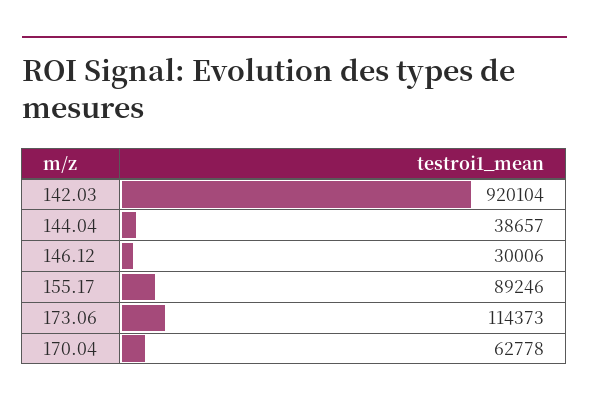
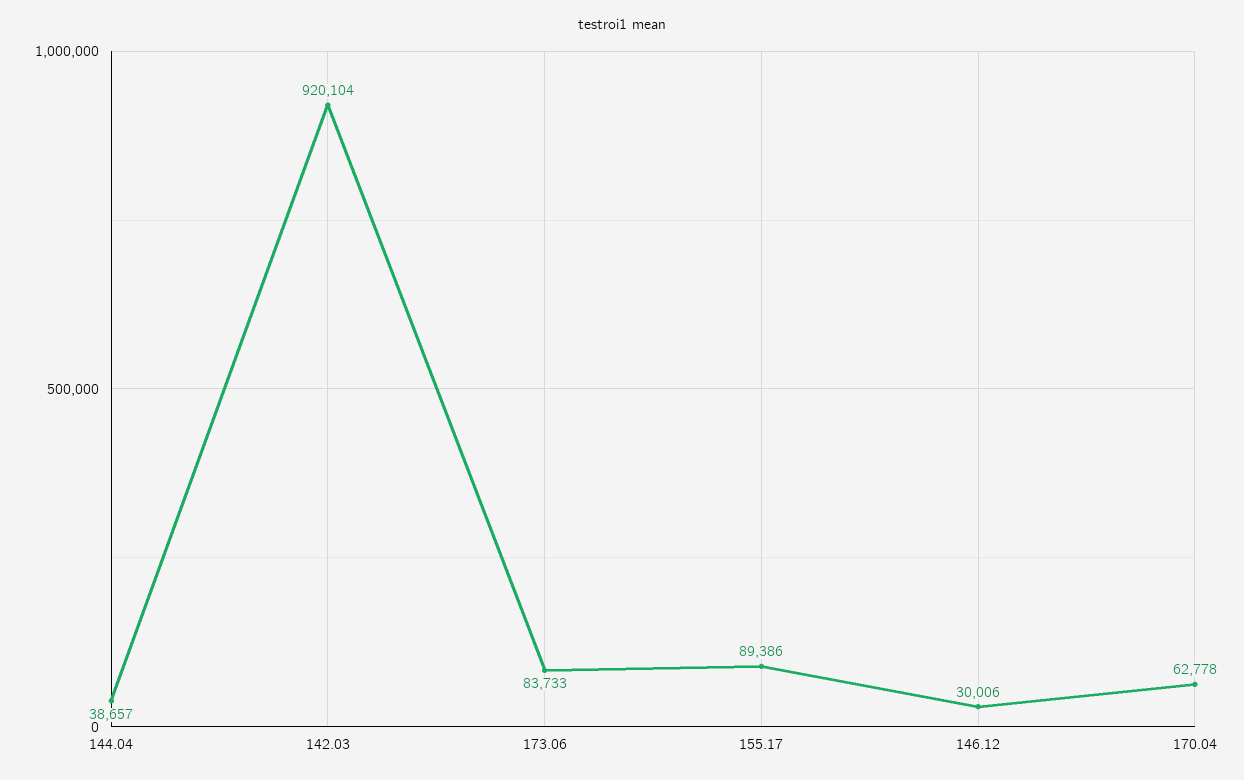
155.17: 89246 -> 89386
173.06: 114373 -> 83733

